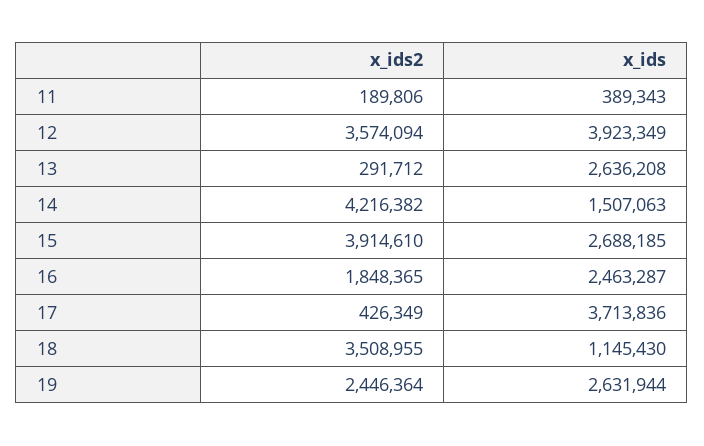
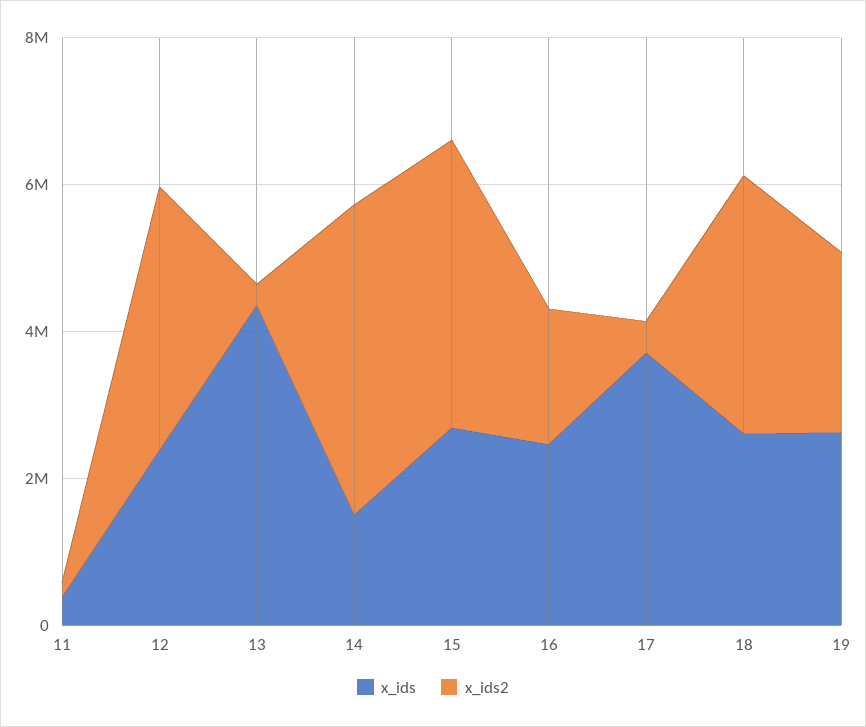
x_ids, 12: 3923349 -> 2500000
x_ids, 13: 2636208 -> 4500000
x_ids, 18: 1145430 -> 2500000

